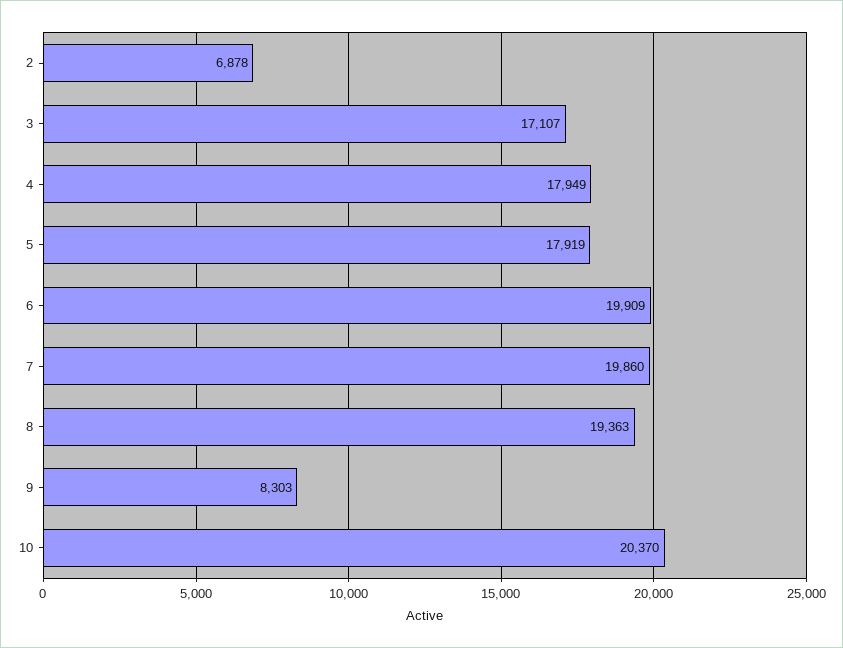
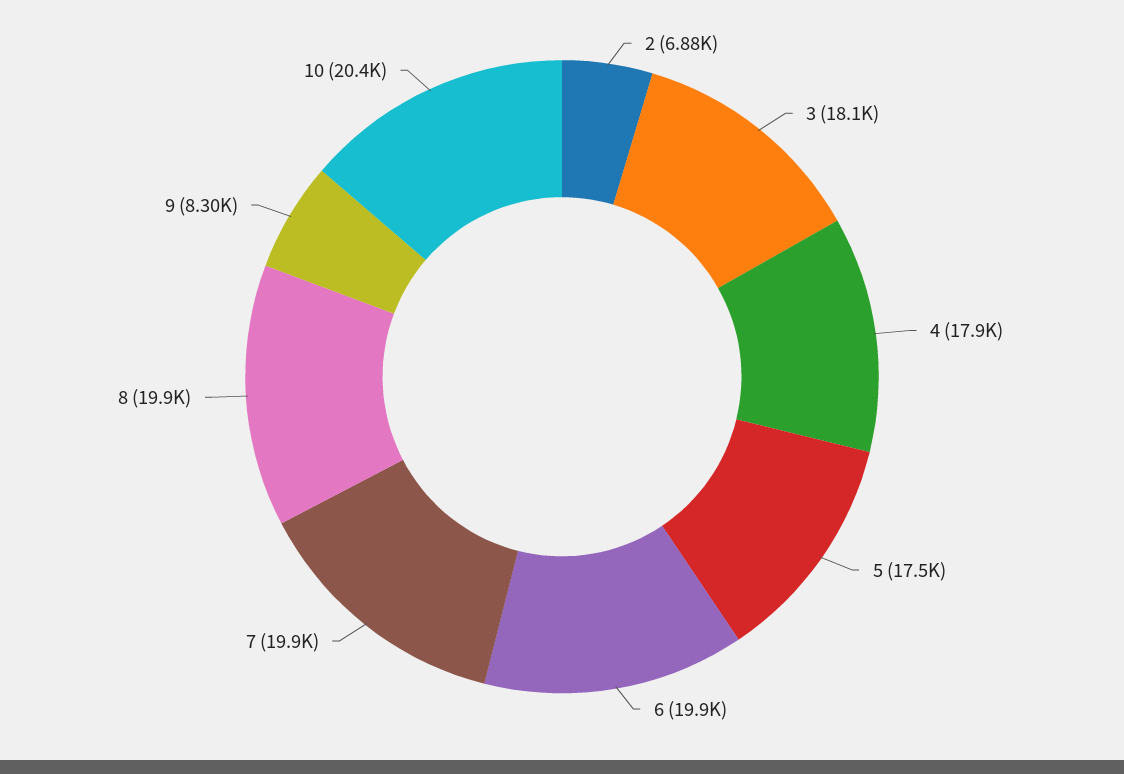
3: 17107 -> 18100
5: 17919 -> 17500
8: 19363 -> 19900

